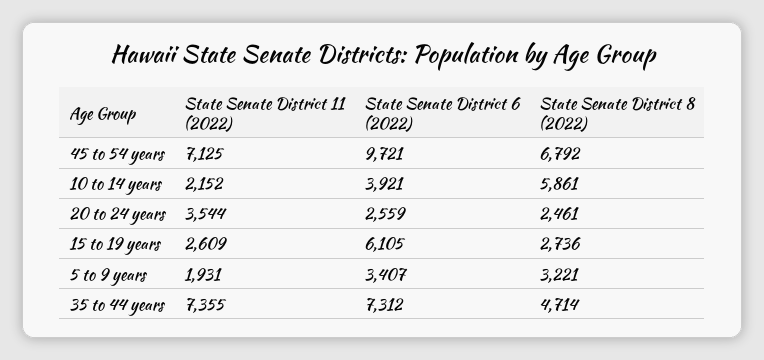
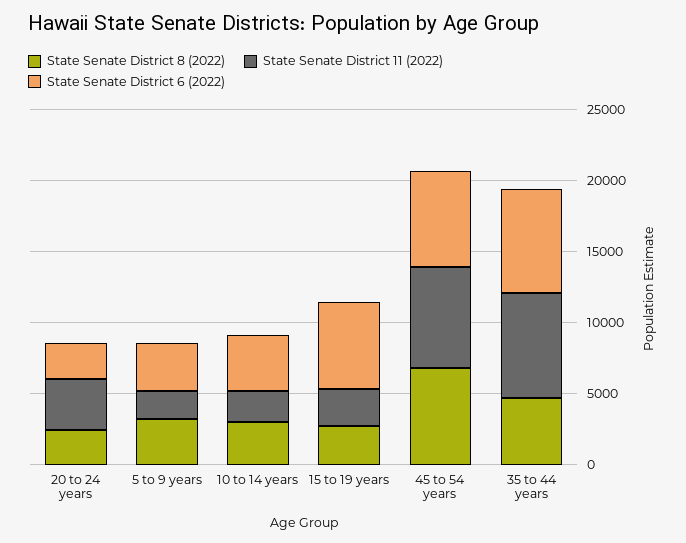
State Senate District 6 (2022), 45 to 54 years: 9721 -> 7000
State Senate District 8 (2022), 10 to 14 years: 5861 -> 3000

